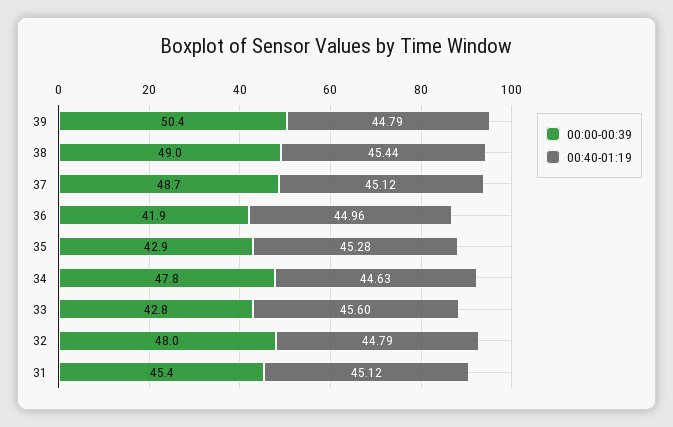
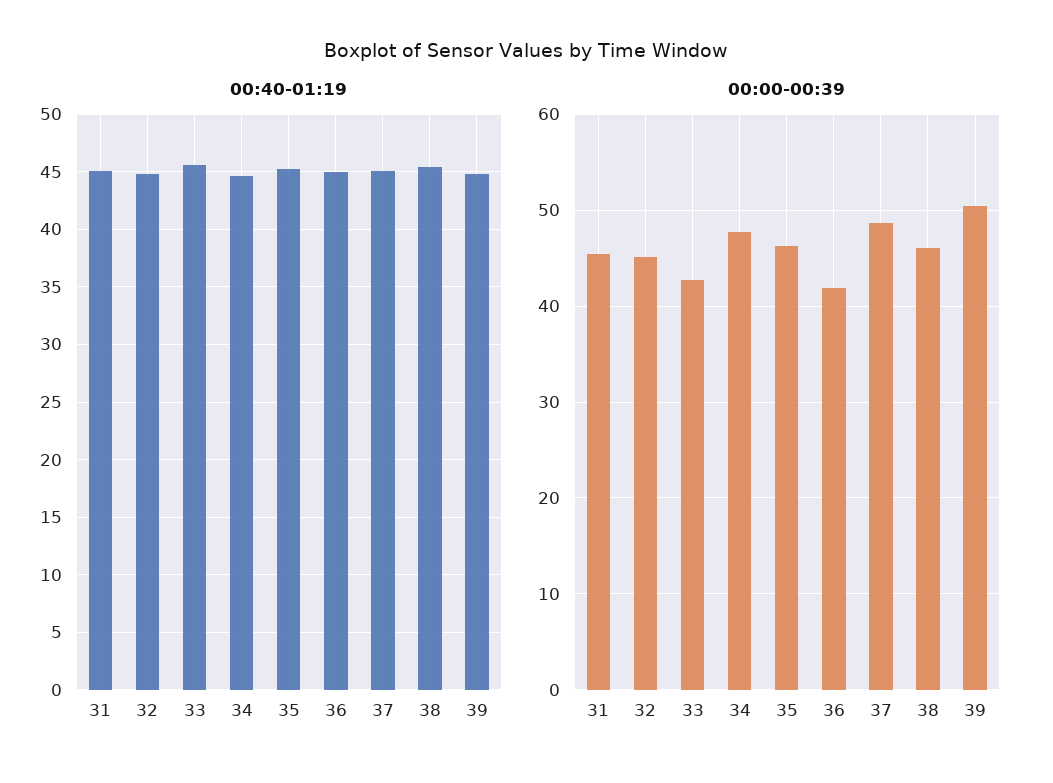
00:00-00:39, 38: 49 -> 46
00:00-00:39, 35: 42.9 -> 46
00:00-00:39, 32: 48 -> 45

